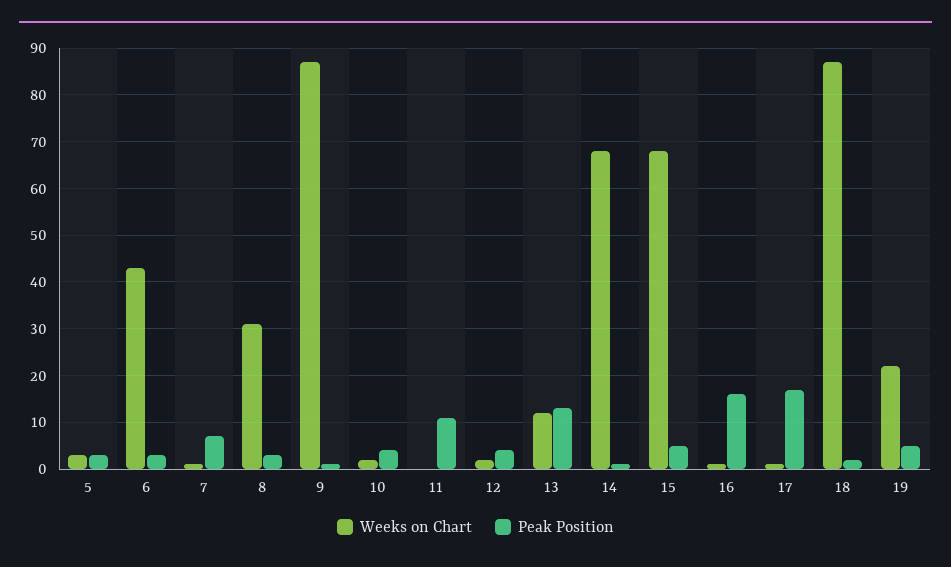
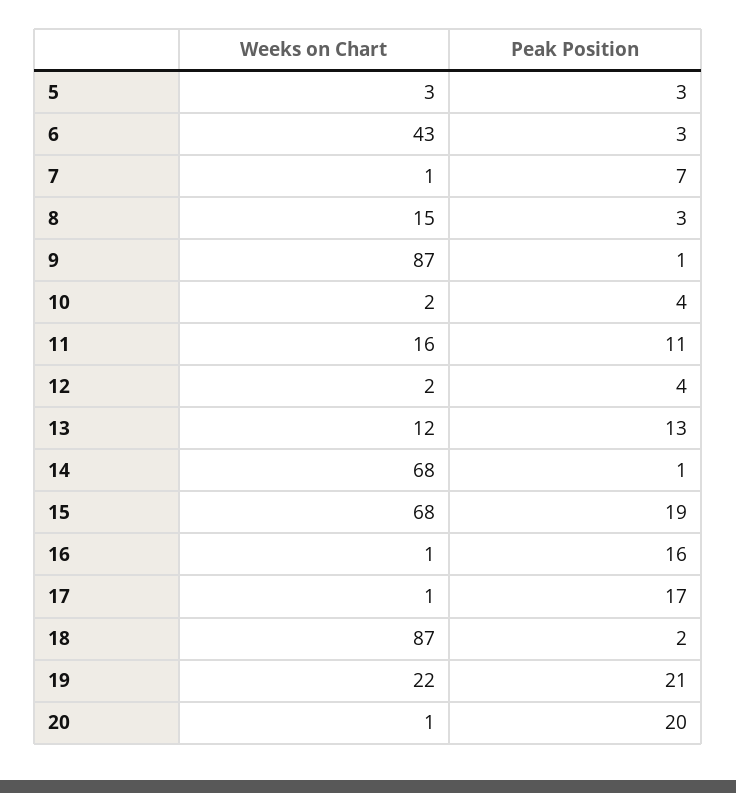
Weeks on Chart, 8: 30 -> 15
Weeks on Chart, 11: 0 -> 16
Peak Position, 15: 5 -> 19
Peak Position, 19: 5 -> 21
Weeks on Chart, 20: none -> 1
Peak Position, 20: none -> 20

